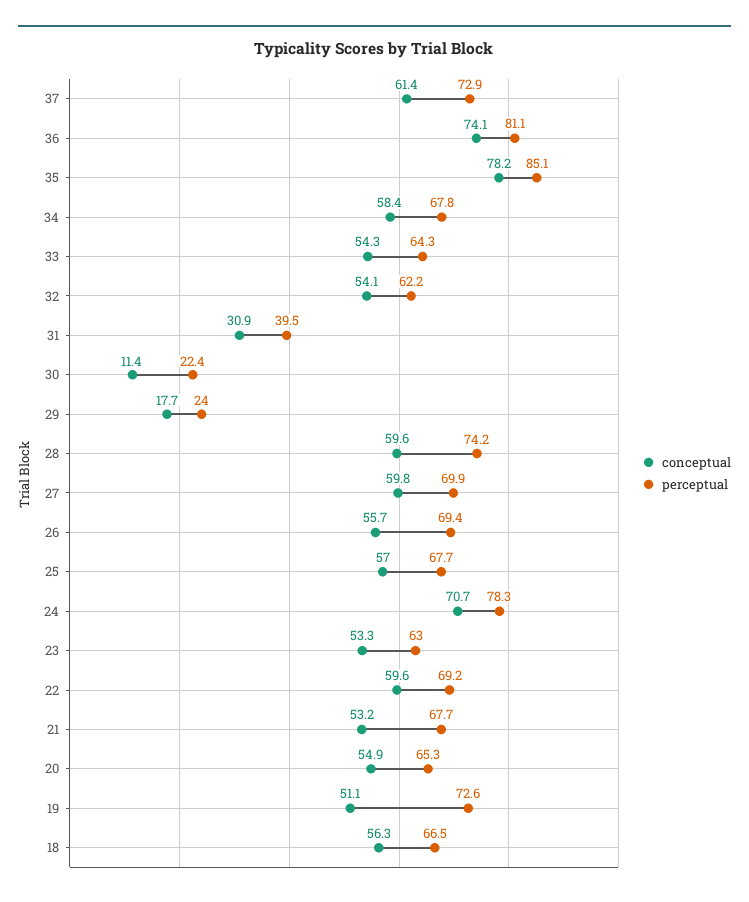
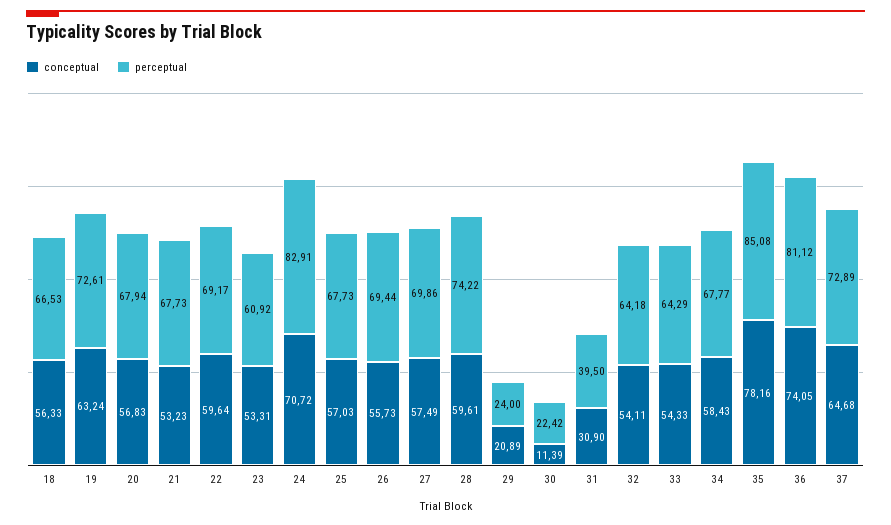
conceptual, 37: 61.4 -> 64.68
perceptual, 32: 62.2 -> 64.18
conceptual, 29: 17.7 -> 20.89
conceptual, 27: 59.8 -> 57.49
perceptual, 24: 78.3 -> 82.91
perceptual, 23: 63 -> 60.92
conceptual, 20: 54.9 -> 56.83
perceptual, 20: 65.3 -> 67.94
conceptual, 19: 51.1 -> 63.24

